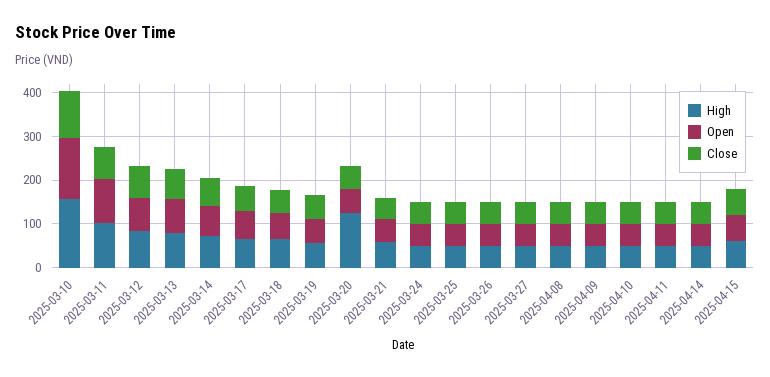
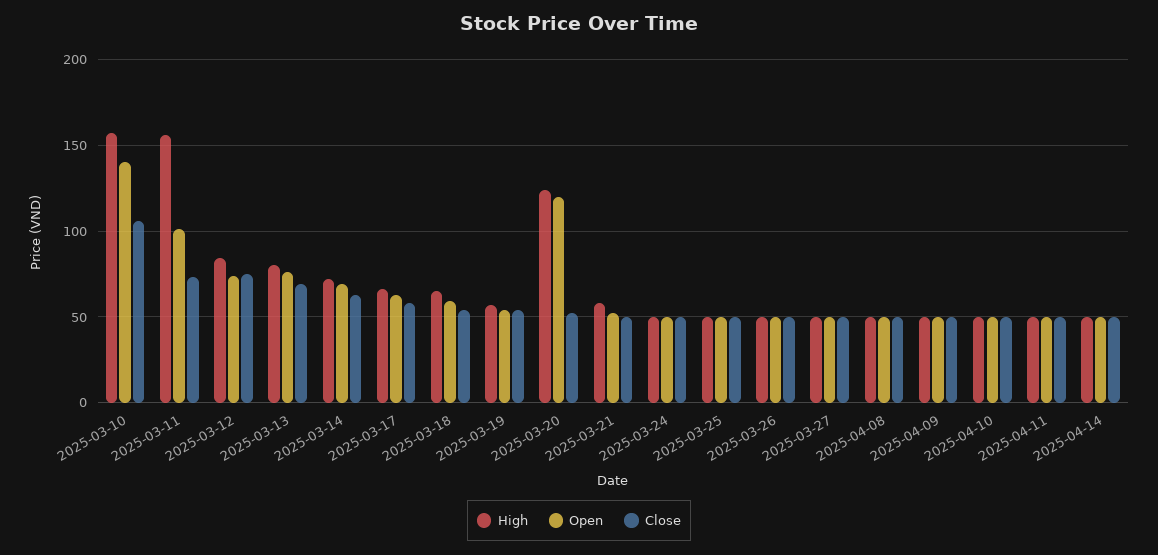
High, 2025-03-11: 100 -> 155
Open, 2025-03-20: 60 -> 120
High, 2025-04-15: 60 -> none
Open, 2025-04-15: 60 -> none
Close, 2025-04-15: 60 -> none

